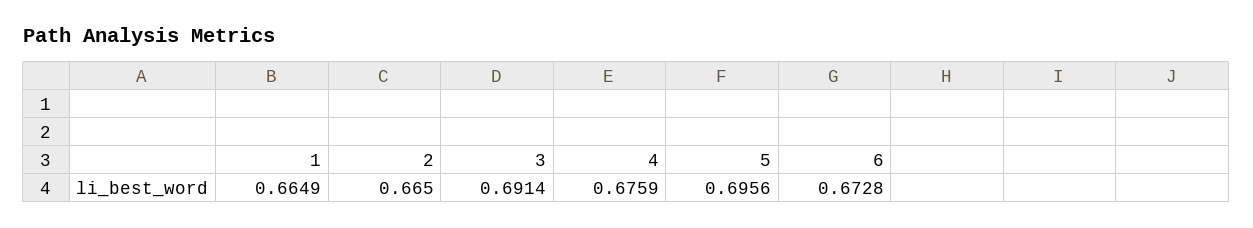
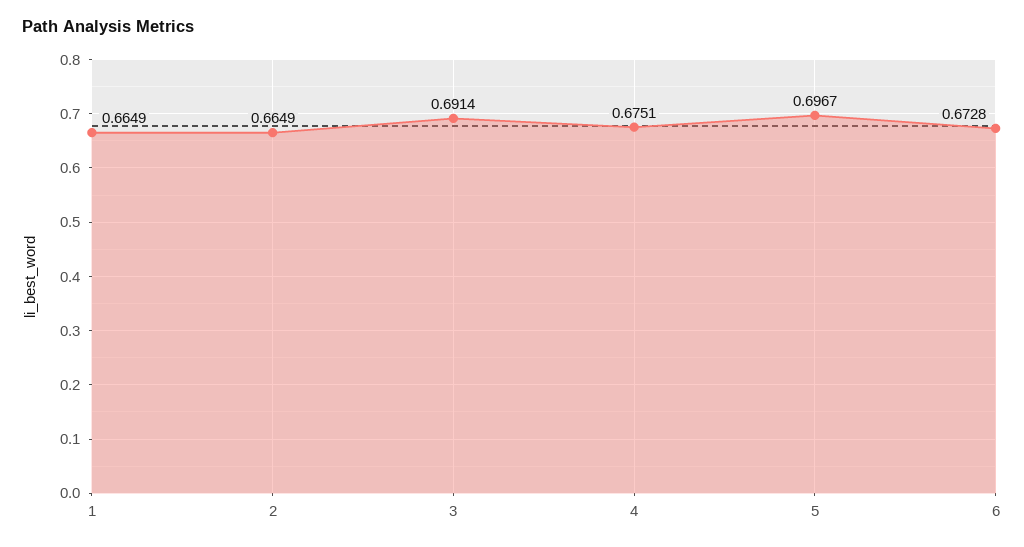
2: 0.665 -> 0.6649
4: 0.6759 -> 0.6751
5: 0.6956 -> 0.6967

